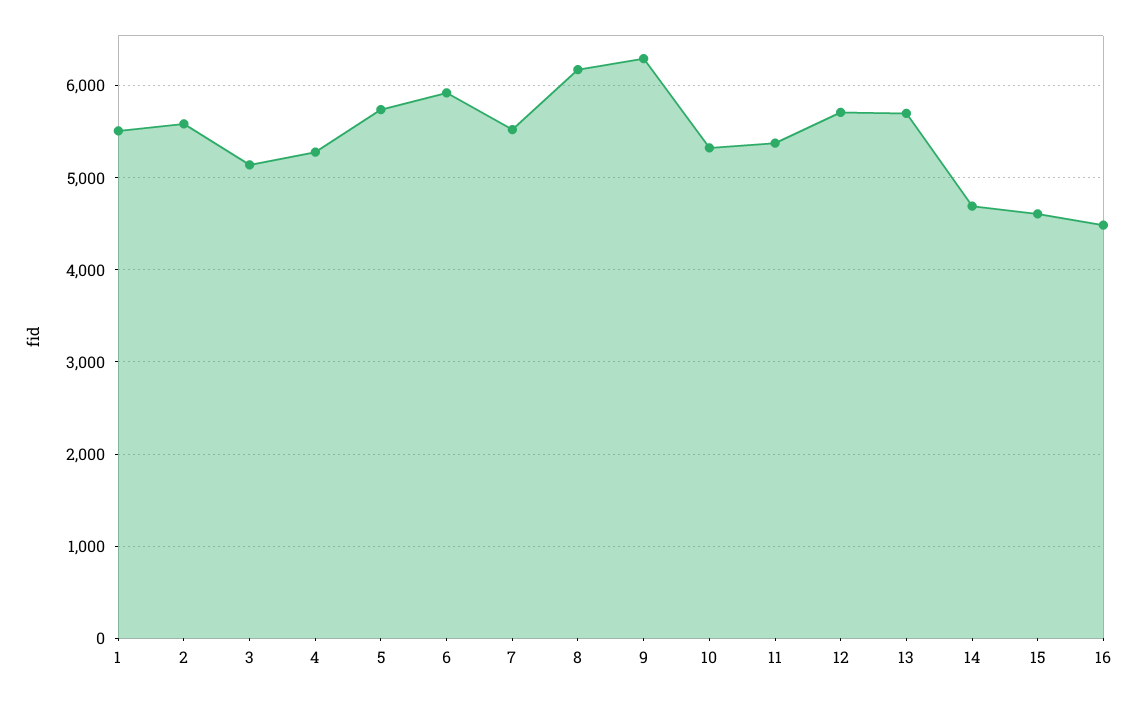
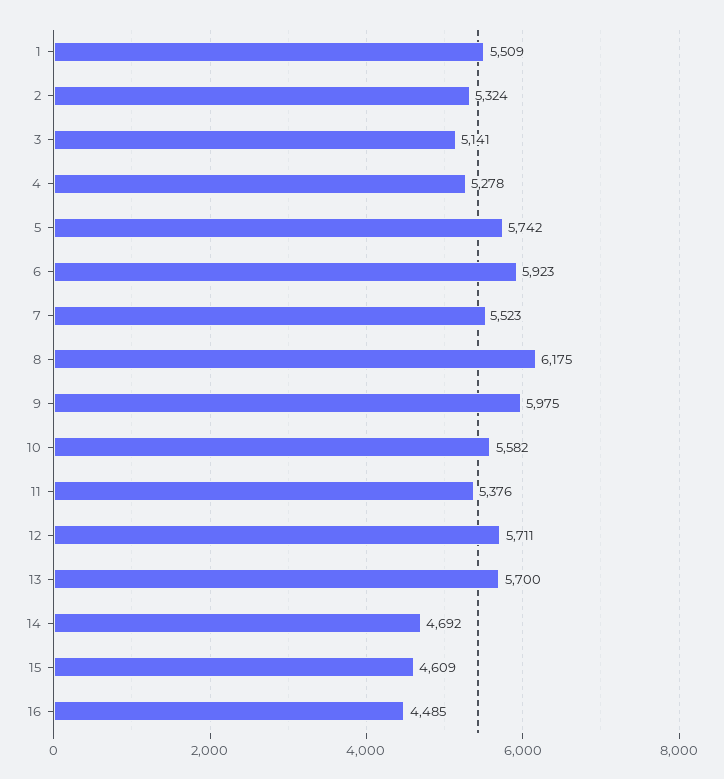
2: 5600 -> 5324
9: 6300 -> 5975
10: 5300 -> 5582

